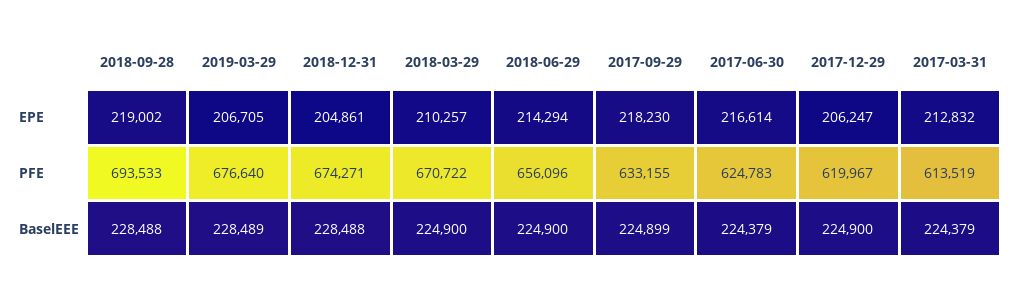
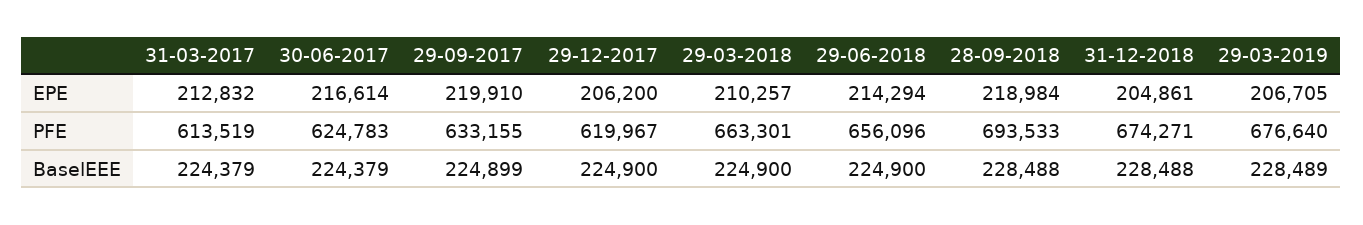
2018-09-28, EPE: 219002 -> 218984
2017-09-29, EPE: 218230 -> 219910
2017-12-29, EPE: 206247 -> 206200
2018-03-29, PFE: 670722 -> 663301

